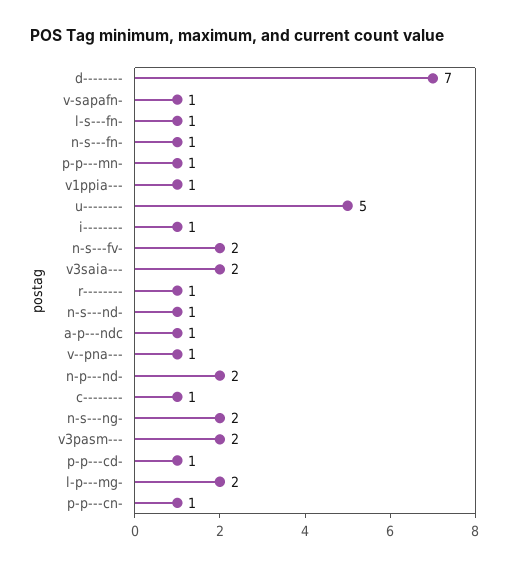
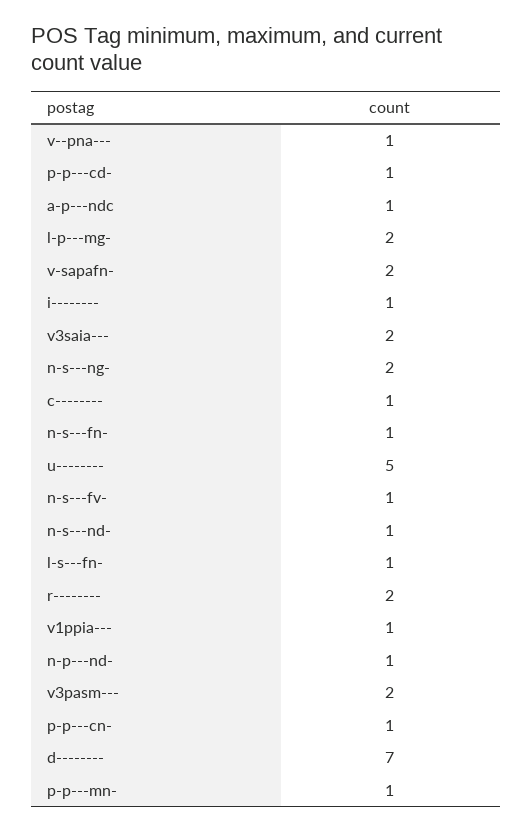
v-sapafn-: 1 -> 2
n-s---fv-: 2 -> 1
r--------: 1 -> 2
n-p---nd-: 2 -> 1

